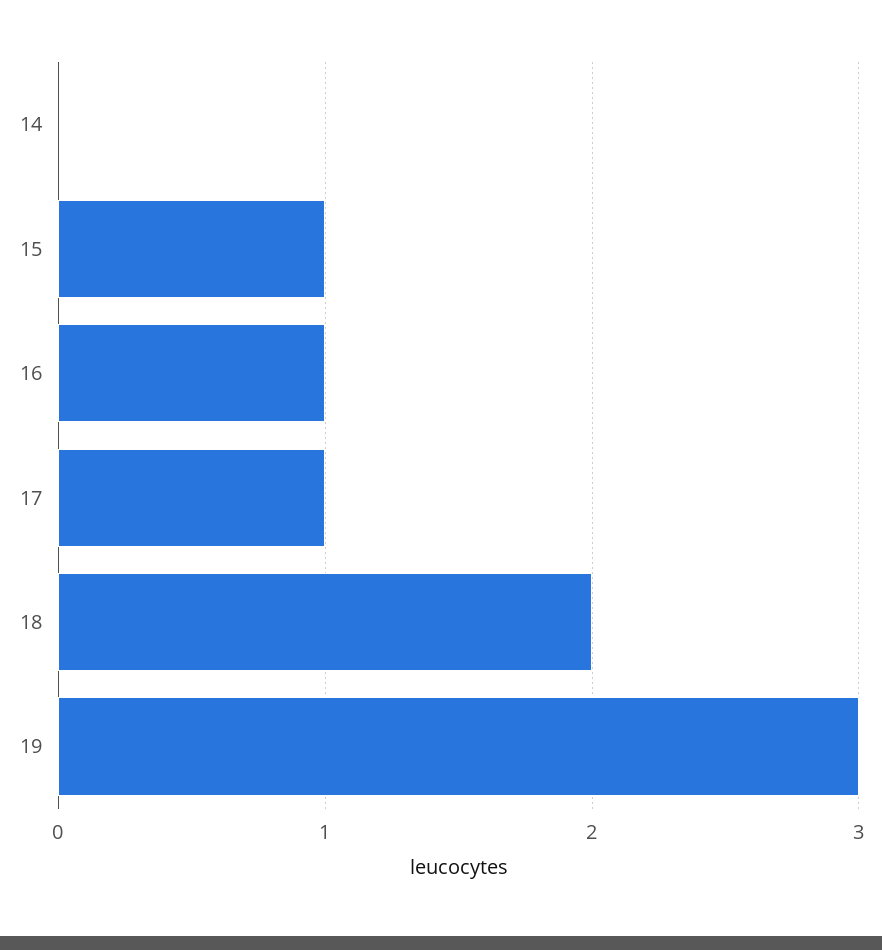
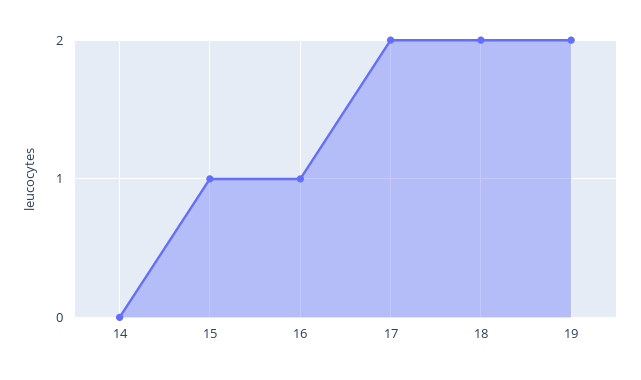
17: 1 -> 2
19: 3 -> 2

